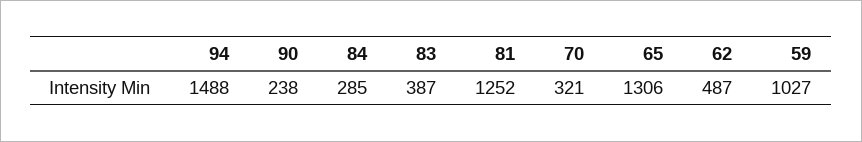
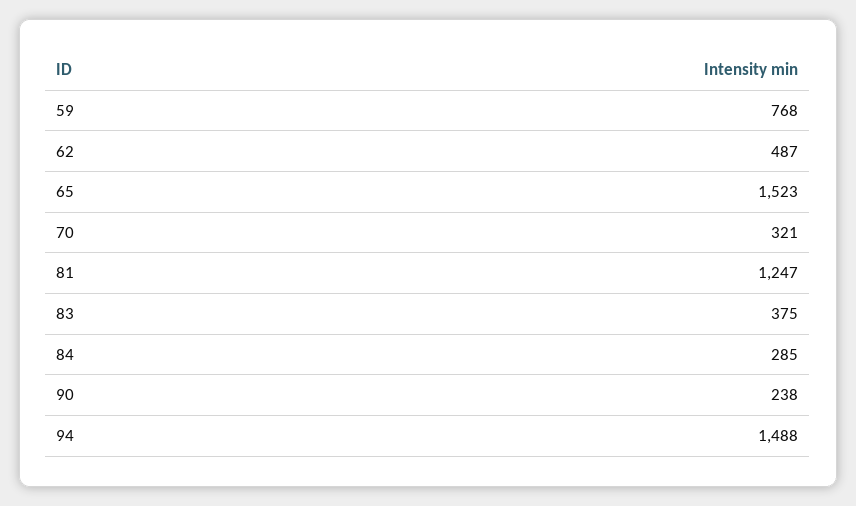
83: 387 -> 375
81: 1252 -> 1247
65: 1306 -> 1523
59: 1027 -> 768

